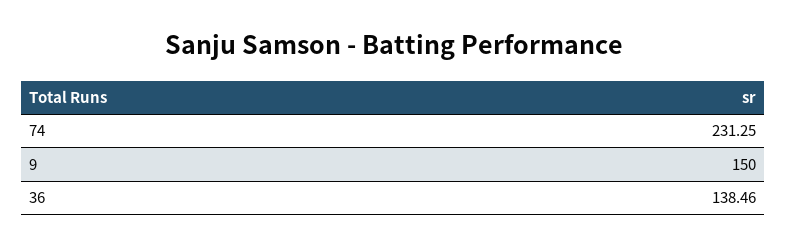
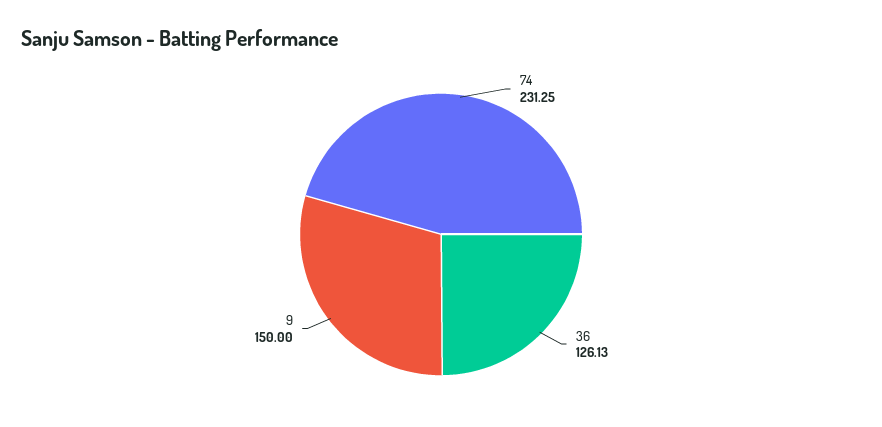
36: 138.46 -> 126.13

